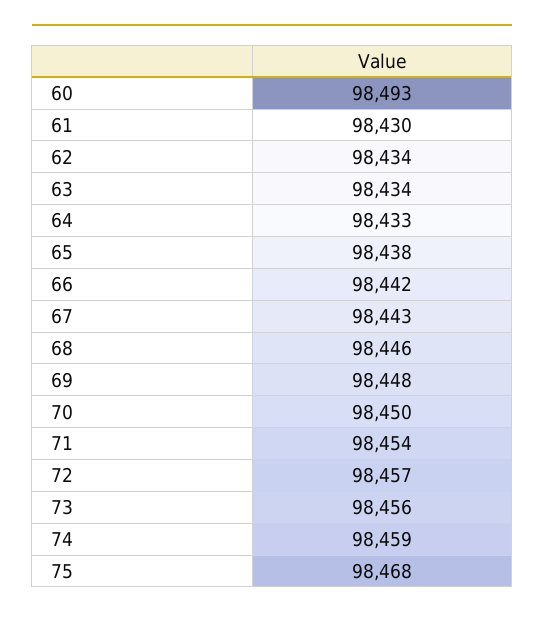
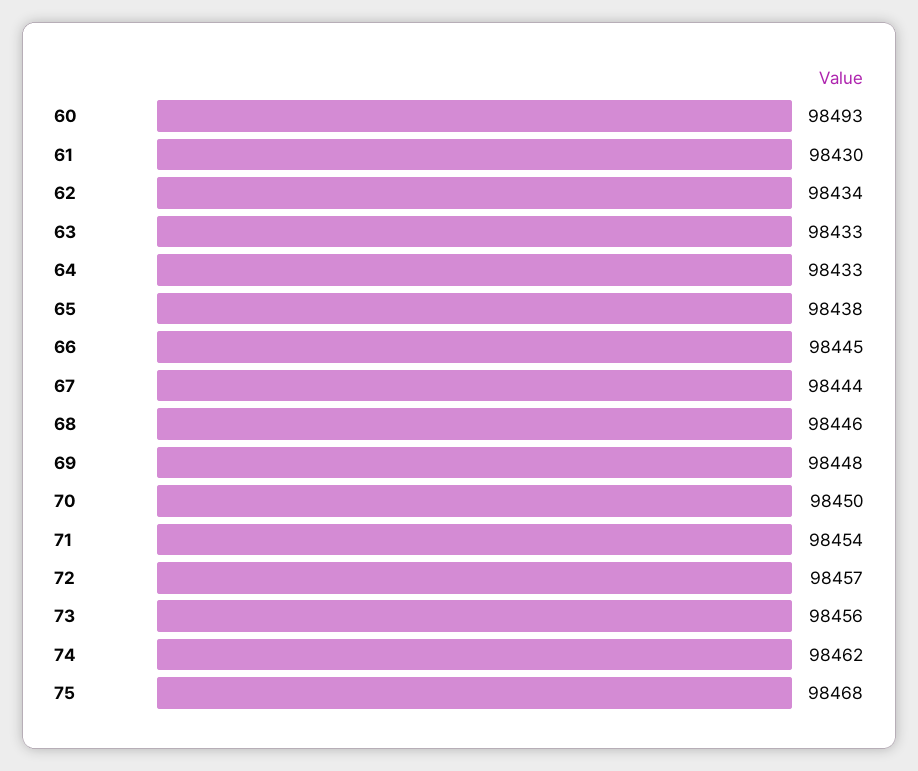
63: 98434 -> 98433
66: 98442 -> 98445
67: 98443 -> 98444
74: 98459 -> 98462

